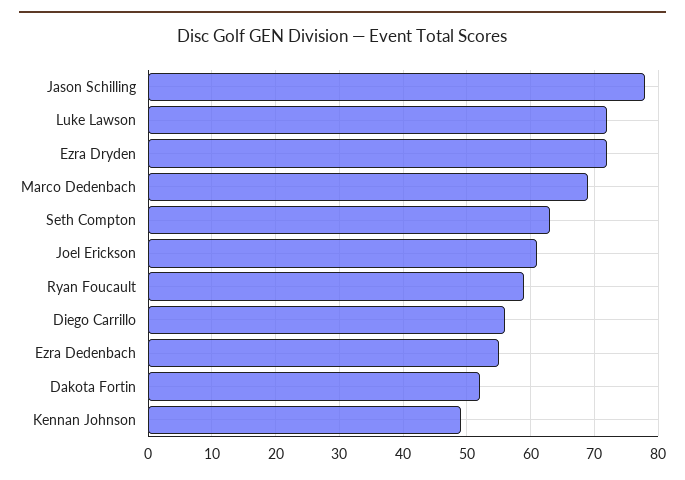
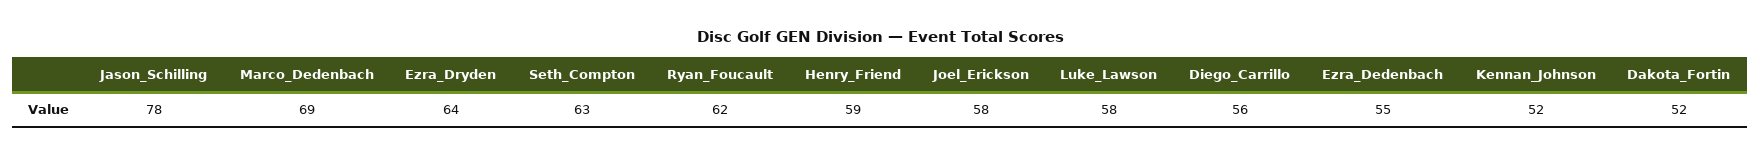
Luke Lawson: 72 -> 58
Ezra Dryden: 72 -> 64
Joel Erickson: 61 -> 58
Ryan Foucault: 59 -> 62
Kennan Johnson: 49 -> 52
Henry_Friend: none -> 59

